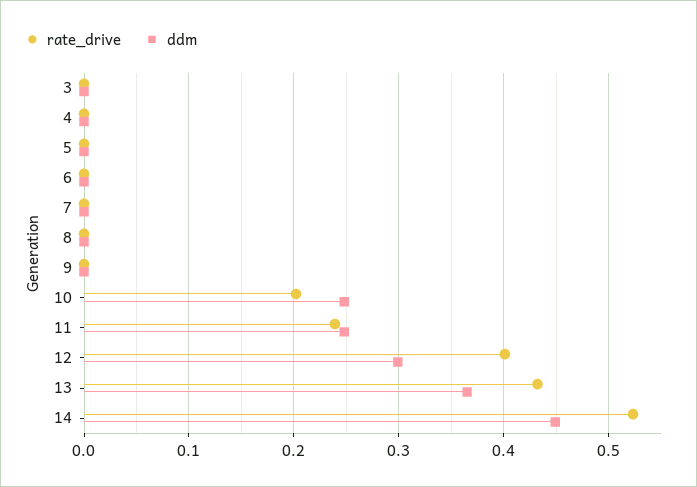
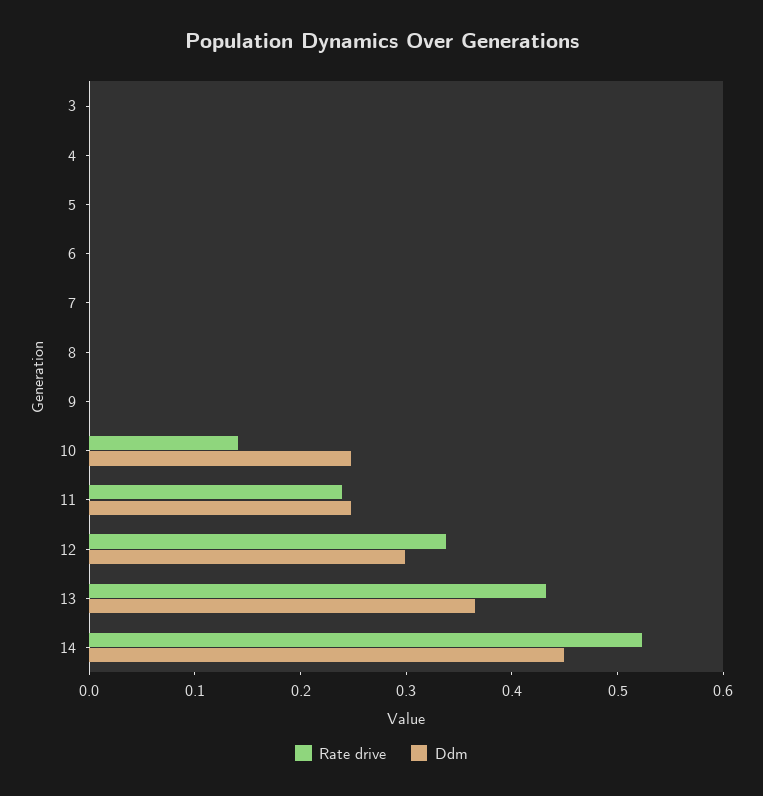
rate_drive, 10: 0.2 -> 0.14
rate_drive, 12: 0.4 -> 0.34

